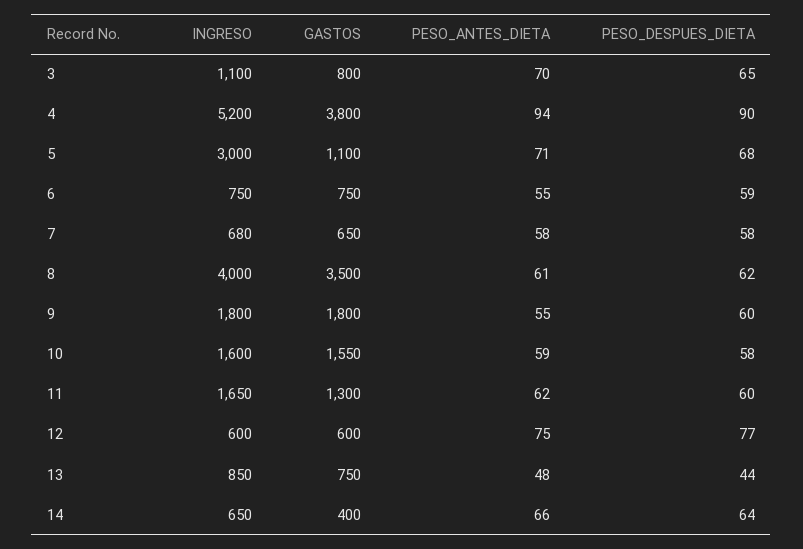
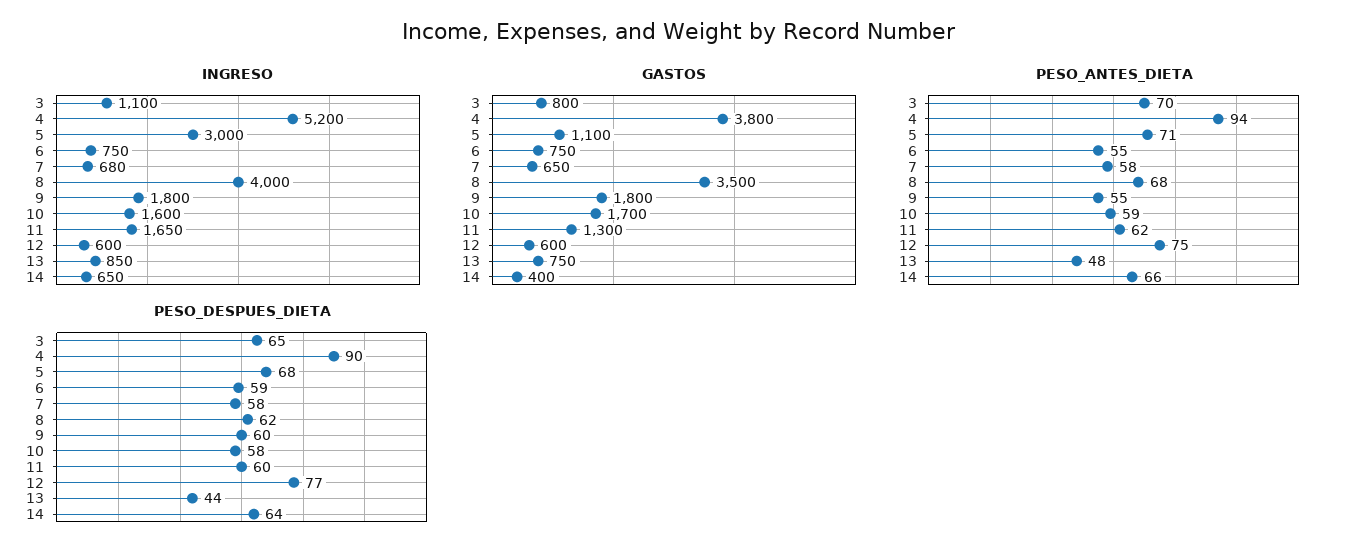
PESO_ANTES_DIETA, 8: 61 -> 68
GASTOS, 10: 1550 -> 1700

